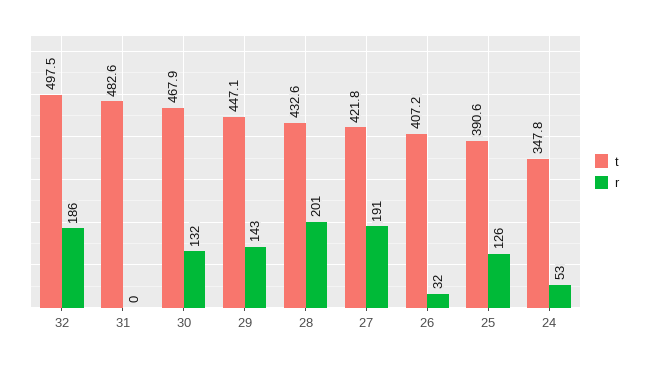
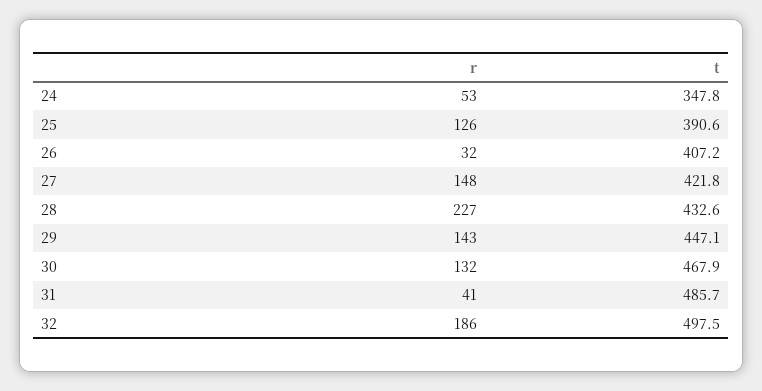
t, 31: 482.6 -> 485.7
r, 31: 0 -> 41
r, 28: 201 -> 227
r, 27: 191 -> 148

